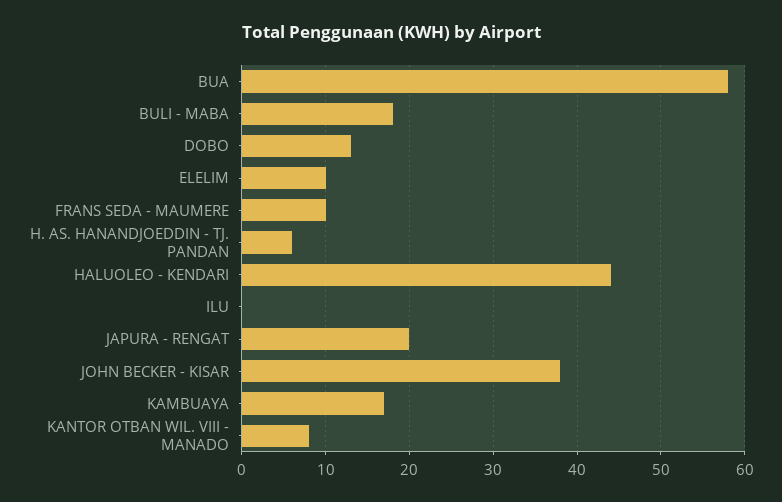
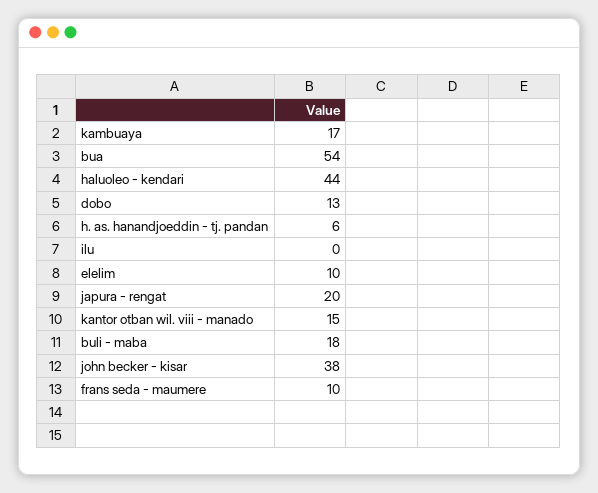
BUA: 58 -> 54
KANTOR OTBAN WIL. VIII - MANADO: 8 -> 15

